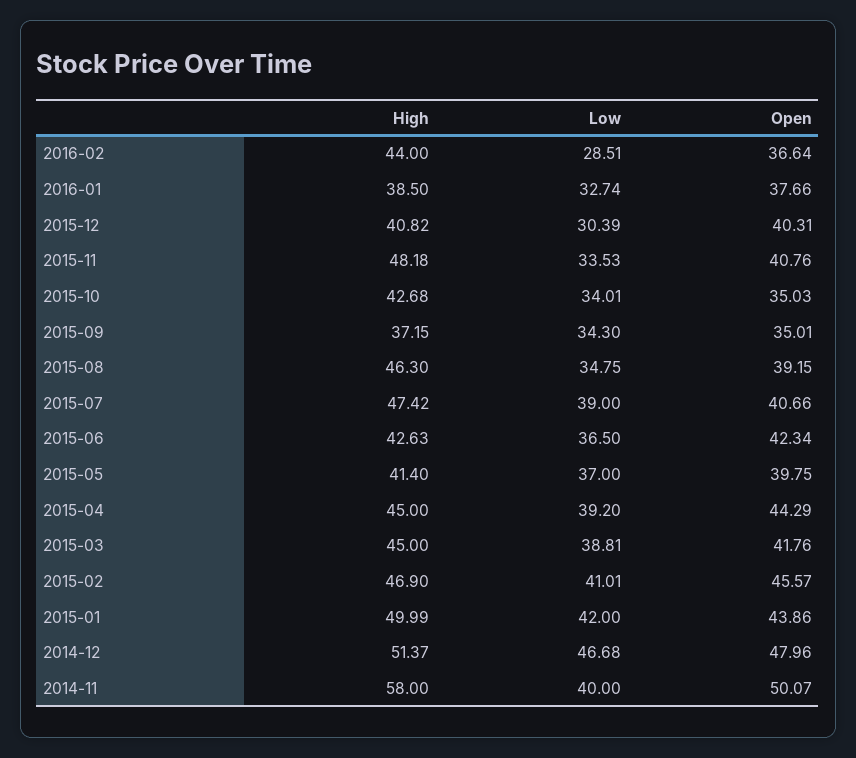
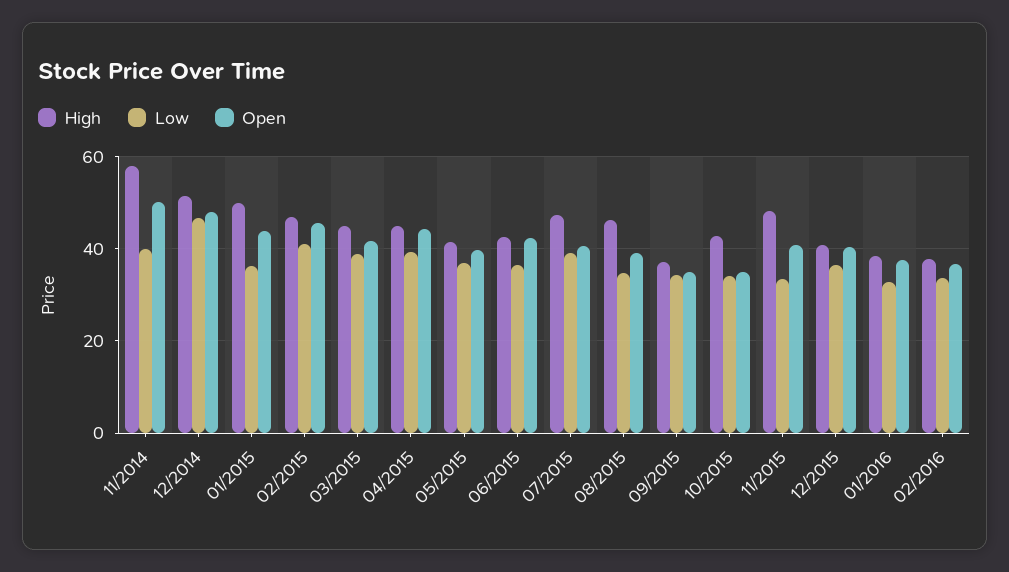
High, 2016-02: 44 -> 38
Low, 2016-02: 28.51 -> 34
Low, 2015-12: 30.39 -> 36
Low, 2015-01: 42 -> 36

